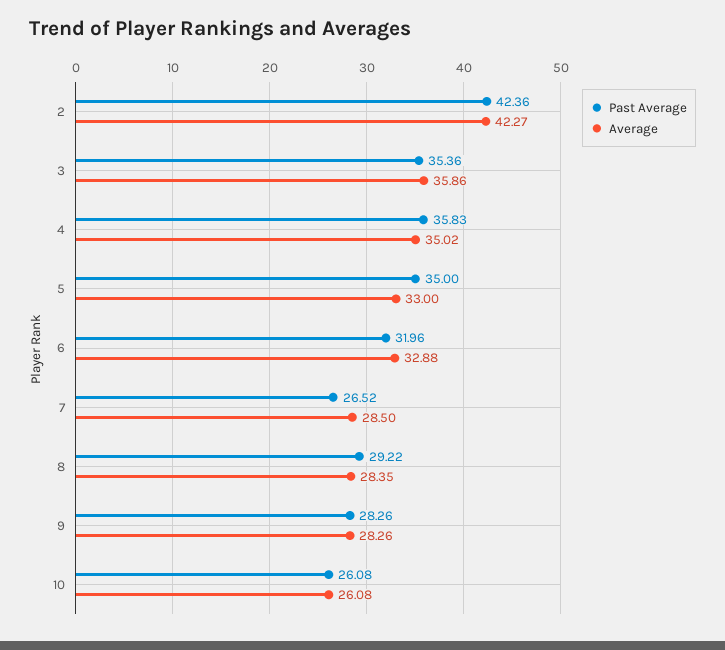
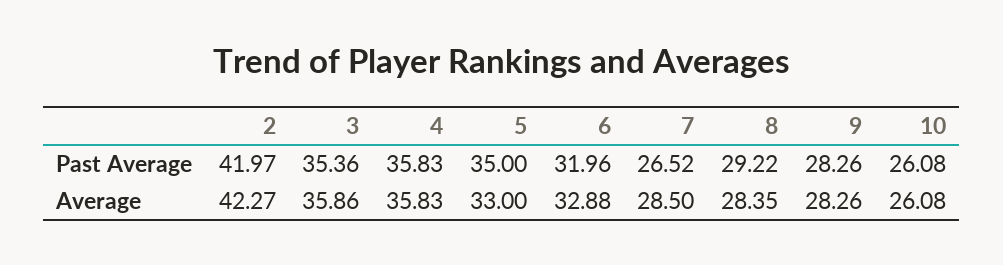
Past Average, 2: 42.36 -> 41.97
Average, 4: 35.02 -> 35.83

